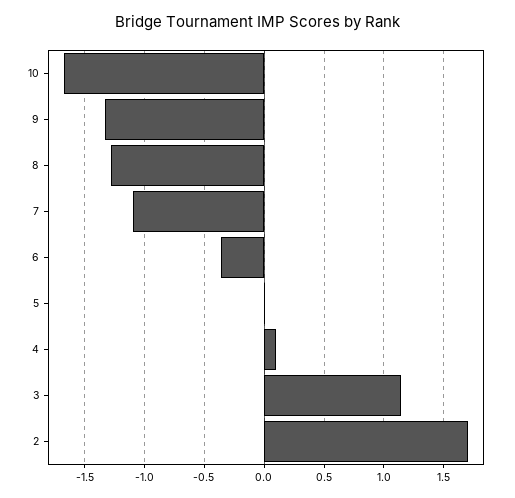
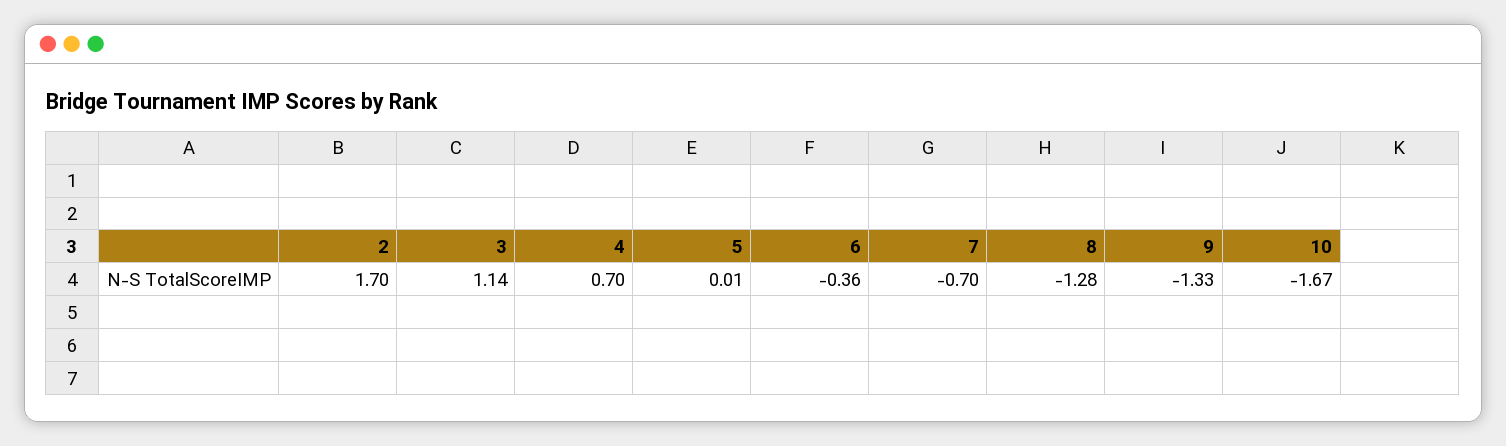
7: -1.1 -> -0.7
4: 0.1 -> 0.7

